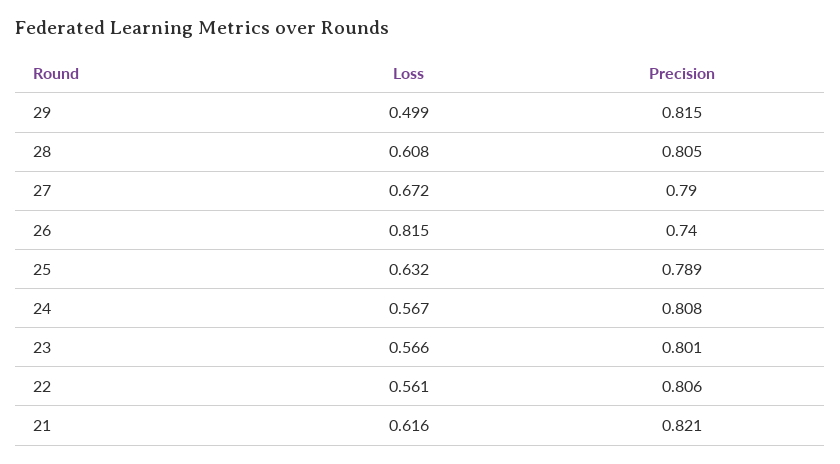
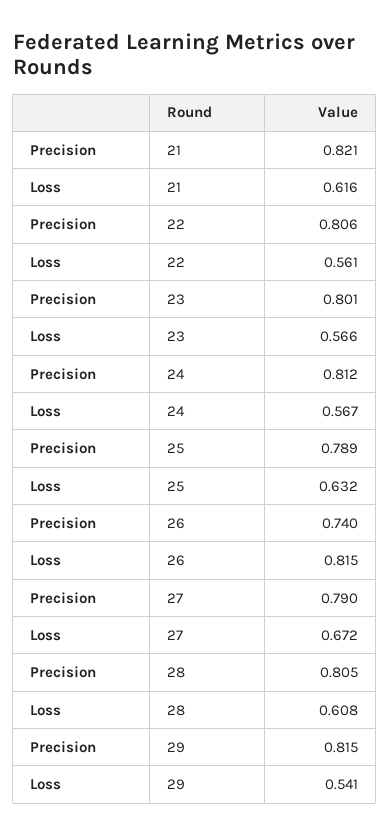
Loss, 29: 0.499 -> 0.541
Precision, 24: 0.808 -> 0.812

